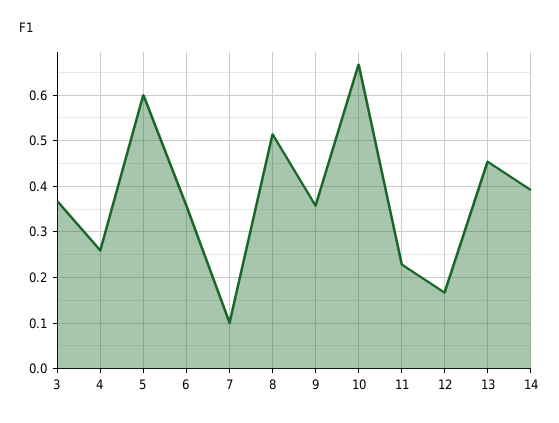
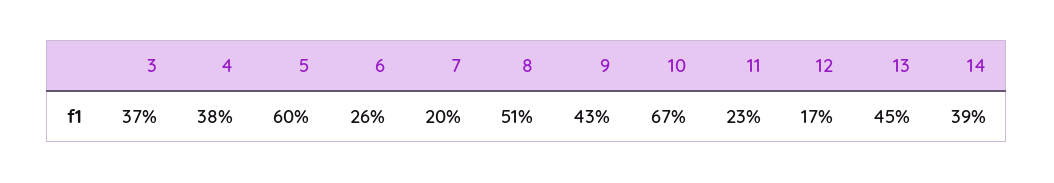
4: 0.26 -> 0.38
6: 0.36 -> 0.26
7: 0.1 -> 0.2
9: 0.36 -> 0.43

